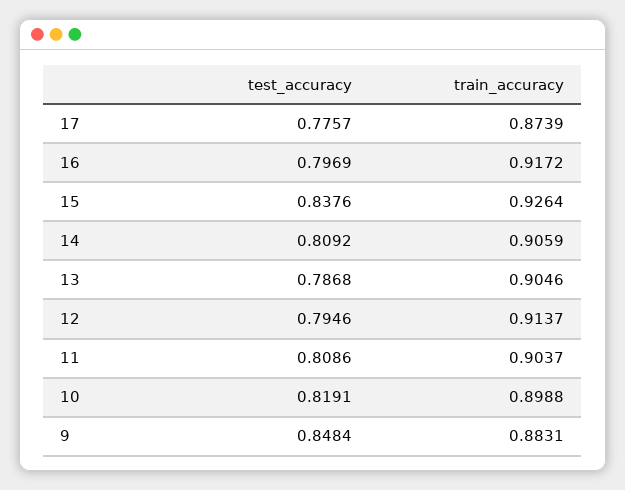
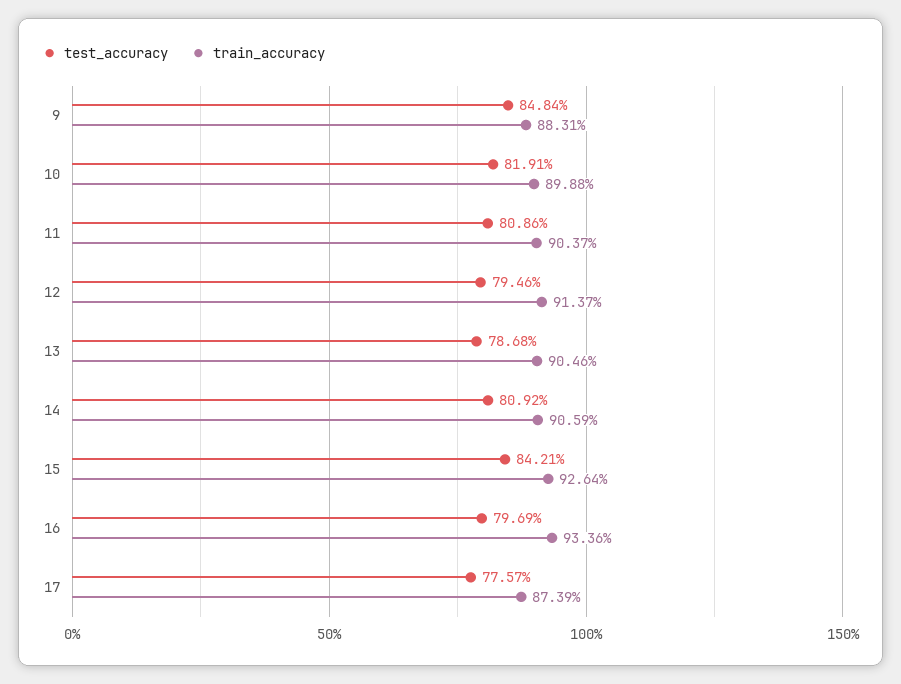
train_accuracy, 16: 0.9172 -> 0.9336
test_accuracy, 15: 0.8376 -> 0.8421

